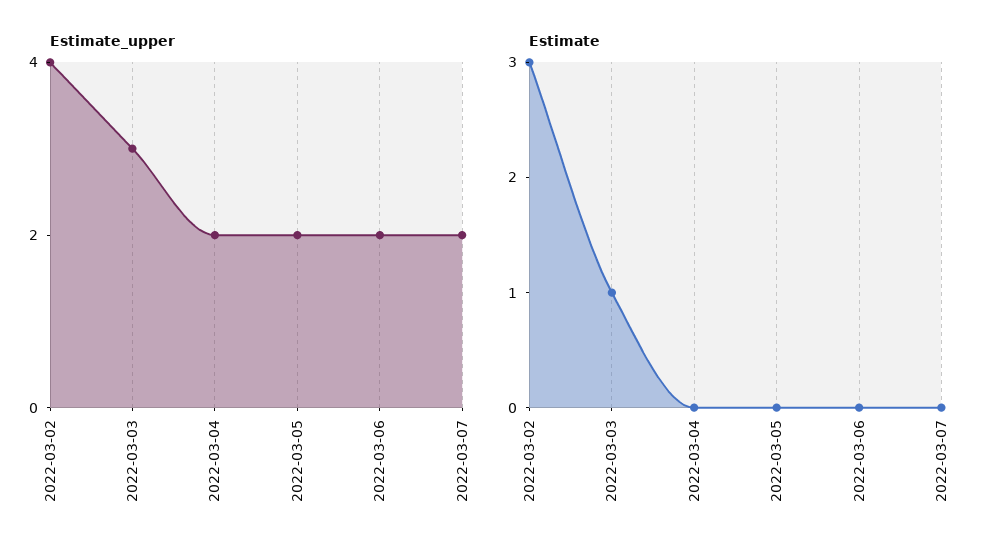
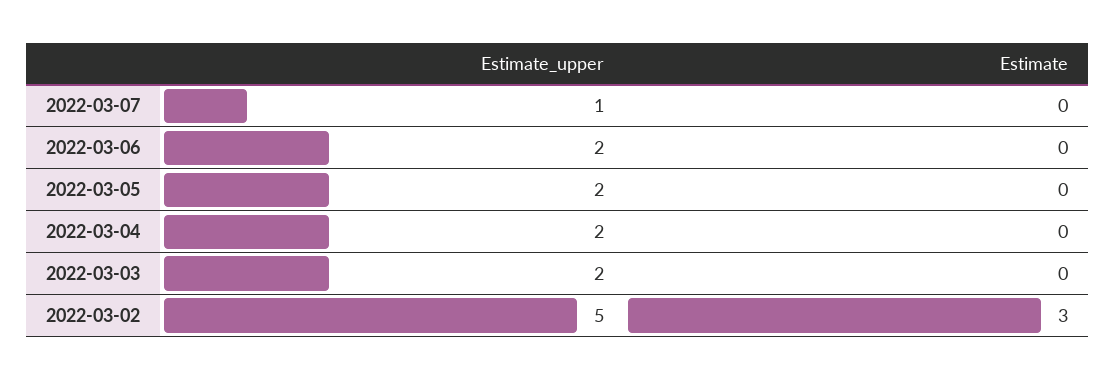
Estimate_upper, 2022-03-02: 4 -> 5
Estimate_upper, 2022-03-03: 3 -> 2
Estimate_upper, 2022-03-07: 2 -> 1
Estimate, 2022-03-03: 1 -> 0

